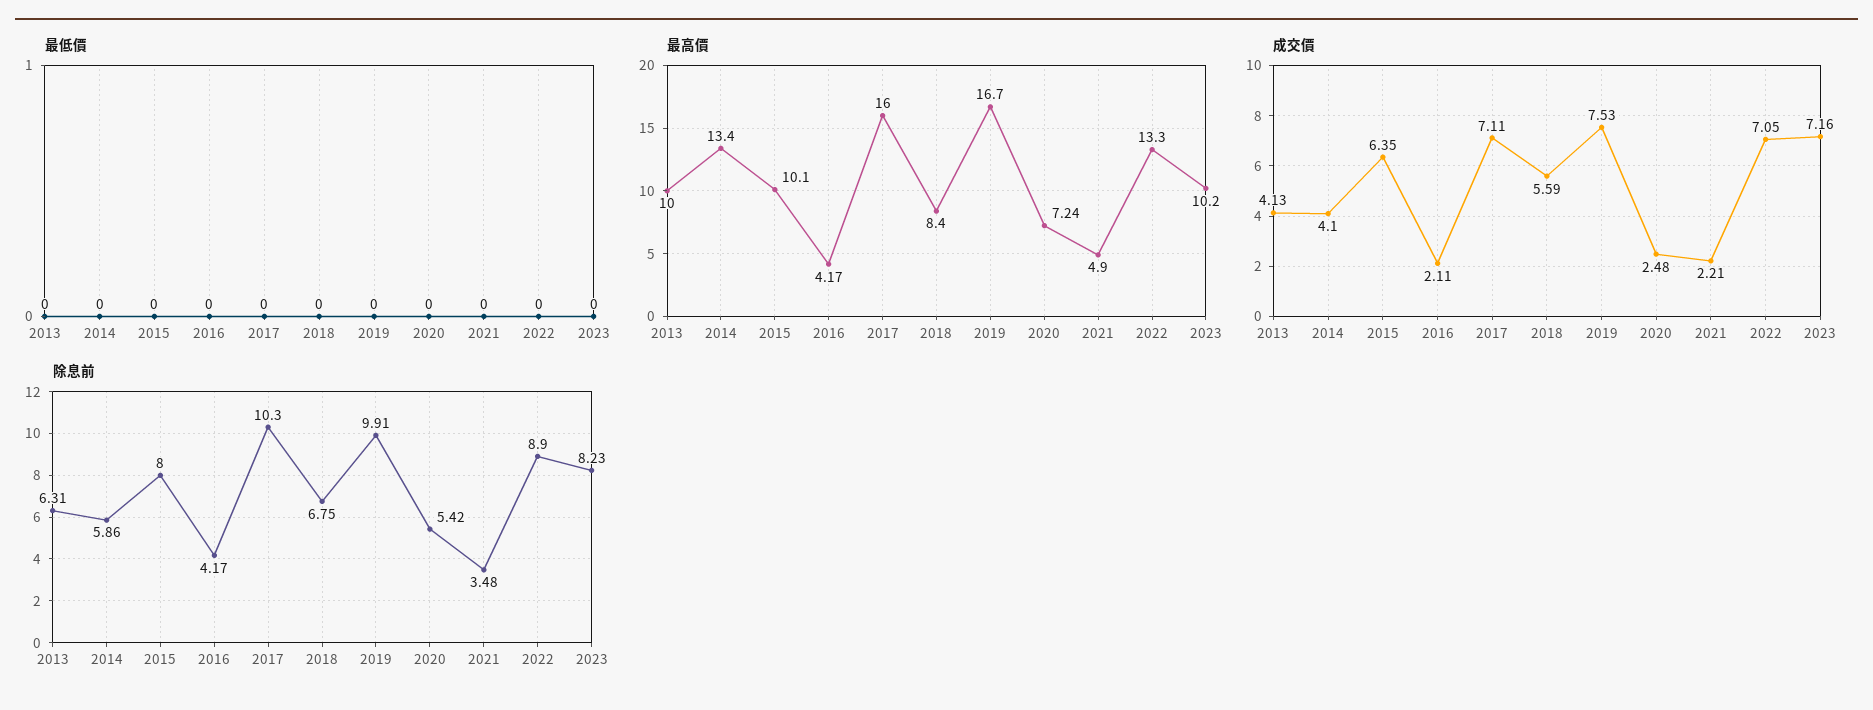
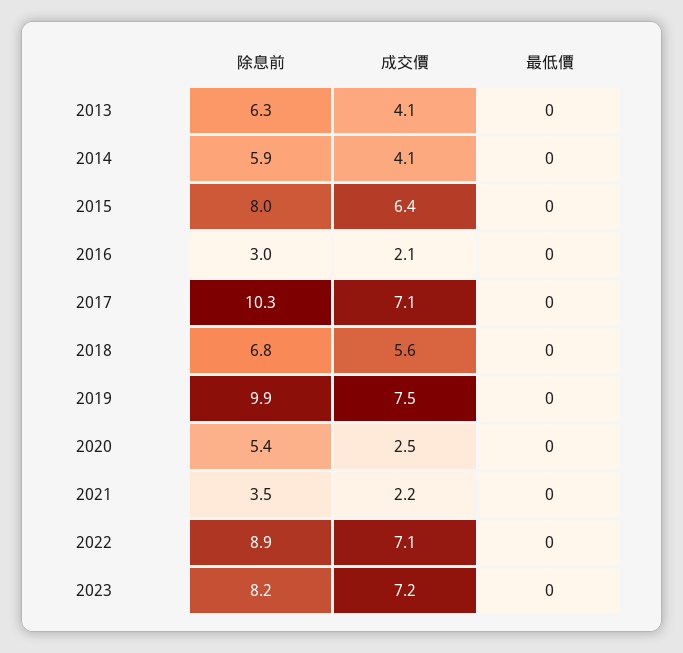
最高價, 2013: 10 -> none
最高價, 2014: 13.4 -> none
最高價, 2015: 10.1 -> none
最高價, 2016: 4.17 -> none
最高價, 2017: 16 -> none
最高價, 2018: 8.4 -> none
最高價, 2019: 16.7 -> none
最高價, 2020: 7.24 -> none
最高價, 2021: 4.9 -> none
最高價, 2022: 13.3 -> none
最高價, 2023: 10.2 -> none
除息前, 2016: 4.17 -> 3

